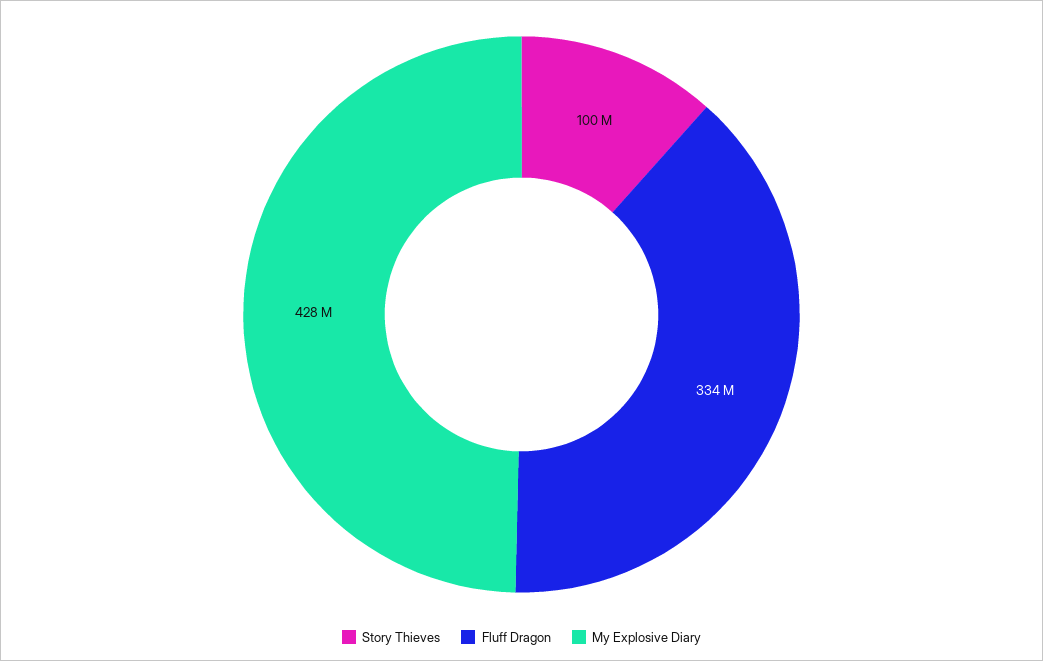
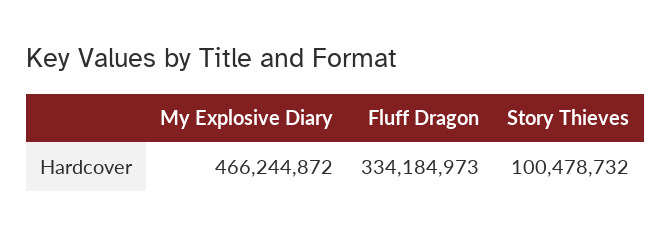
My Explosive Diary: 428000000 -> 466244872

